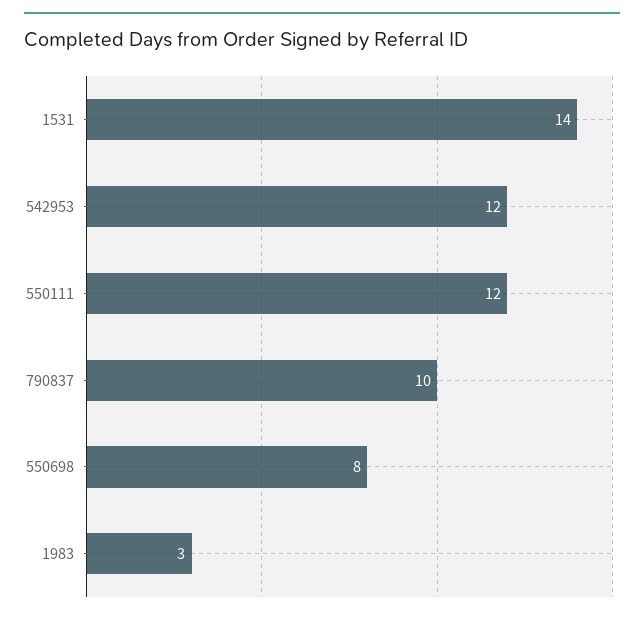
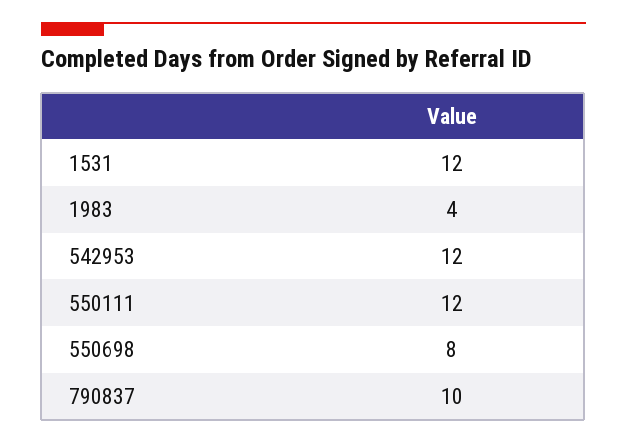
1531: 14 -> 12
1983: 3 -> 4

